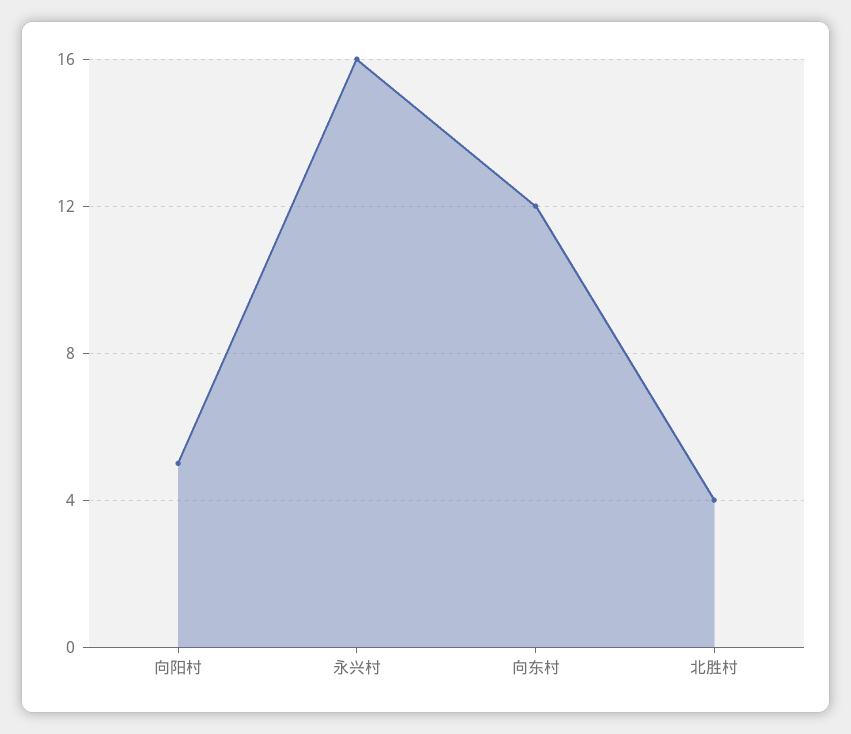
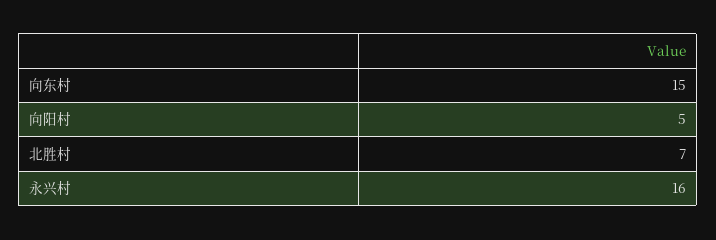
向东村: 12 -> 15
北胜村: 4 -> 7

